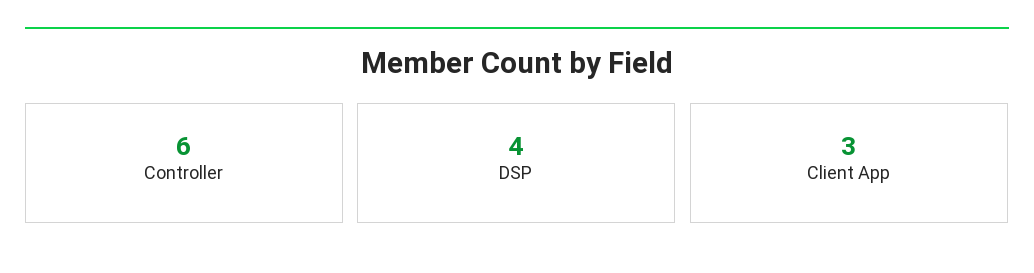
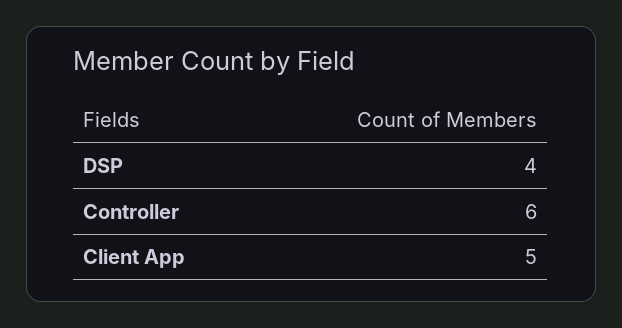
Client App: 3 -> 5

